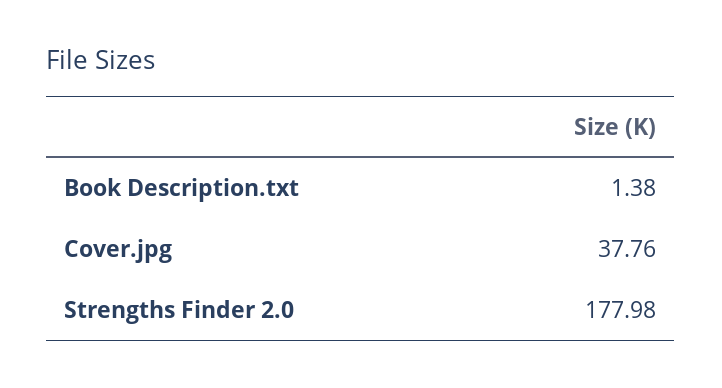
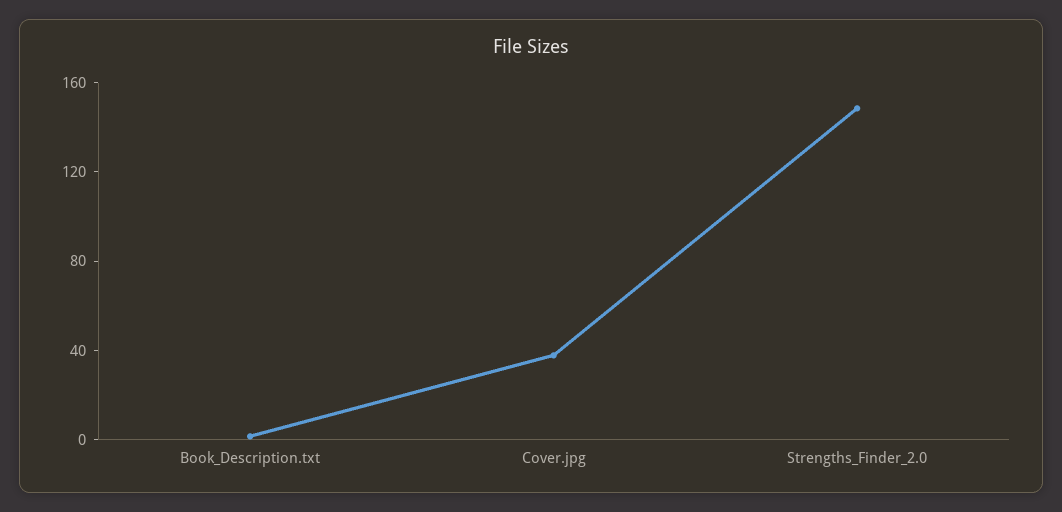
Strengths Finder 2.0: 177.98 -> 150

